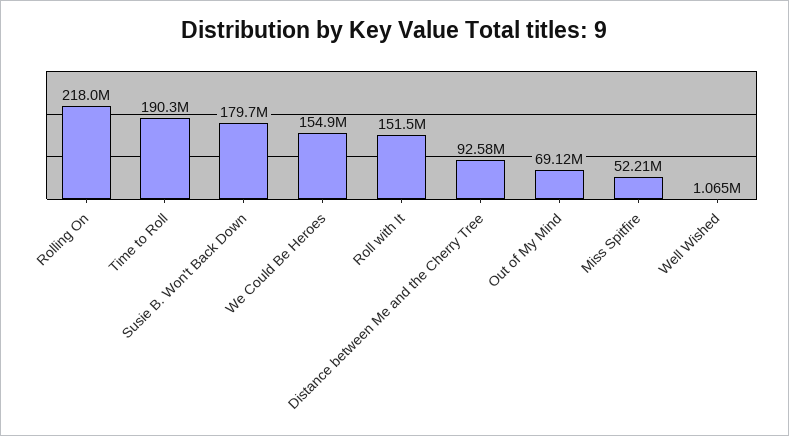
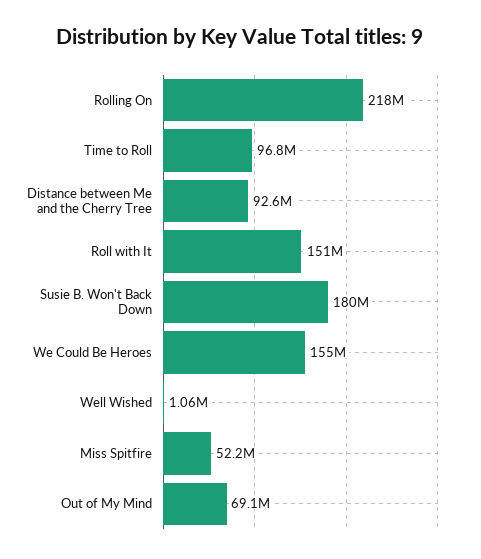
Time to Roll: 190300000 -> 96800000

